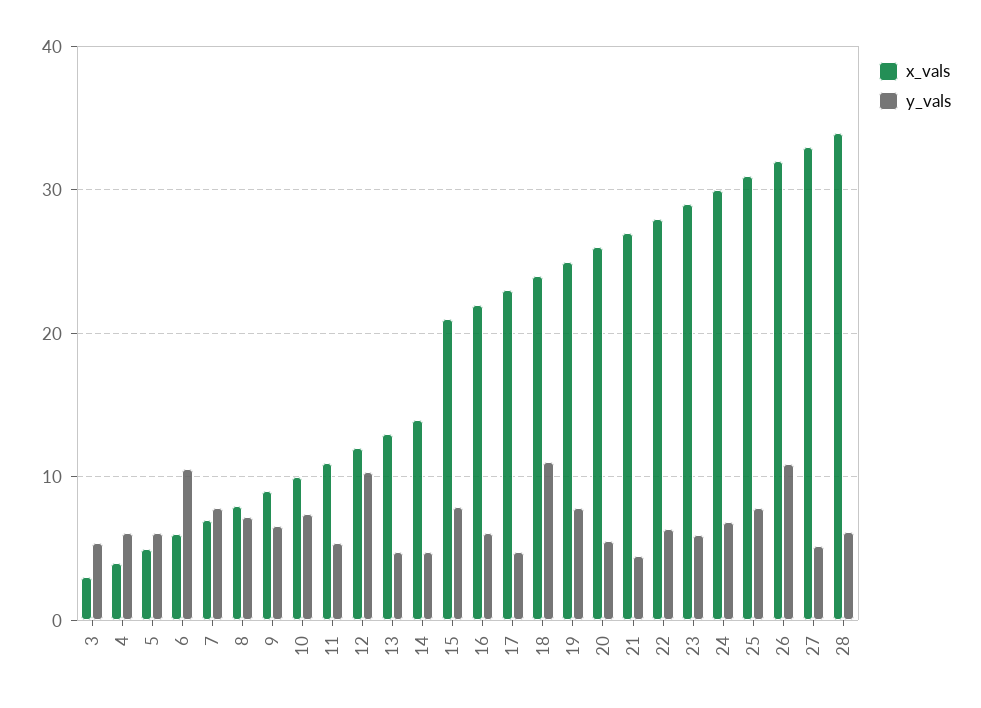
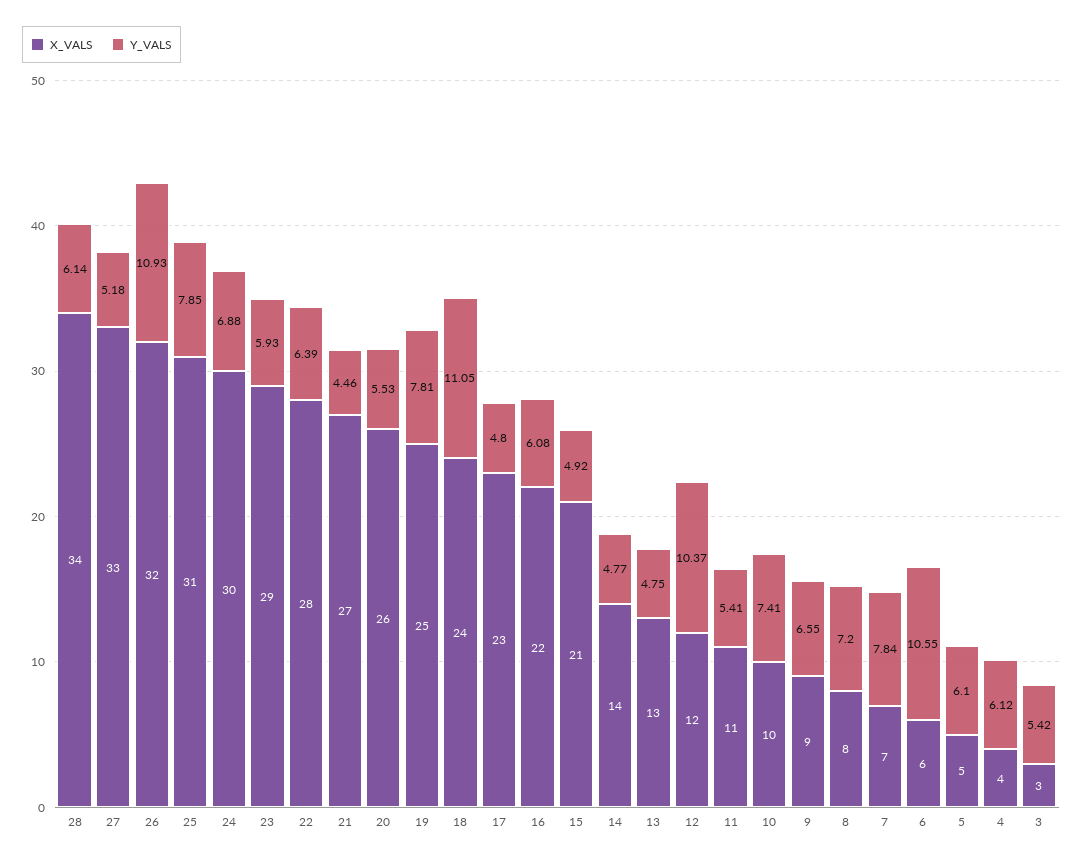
y_vals, 15: 8 -> 4.92

